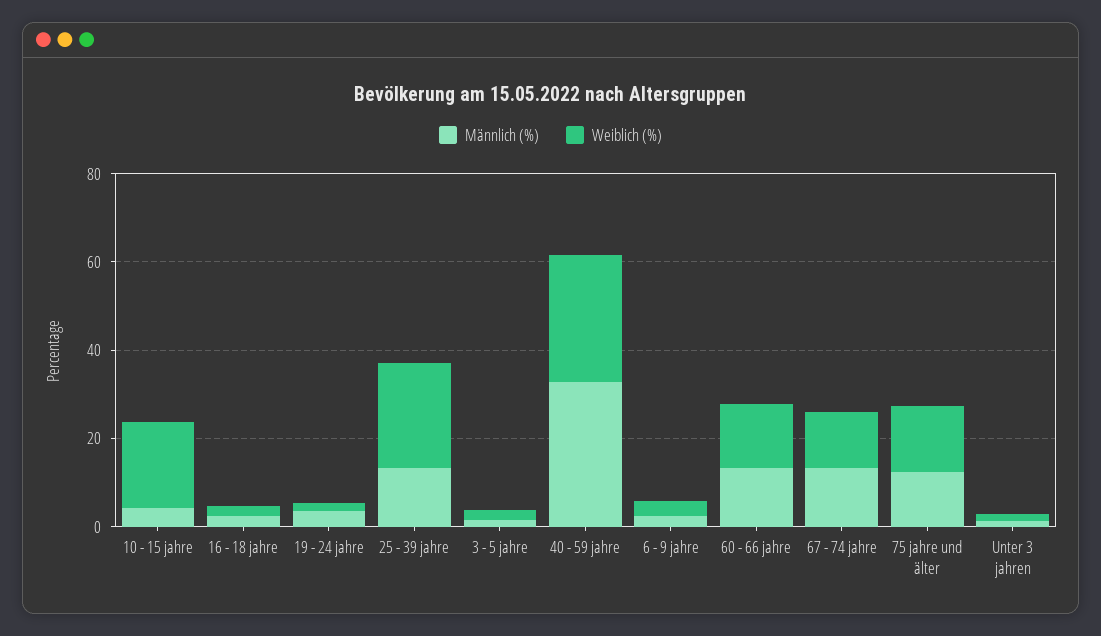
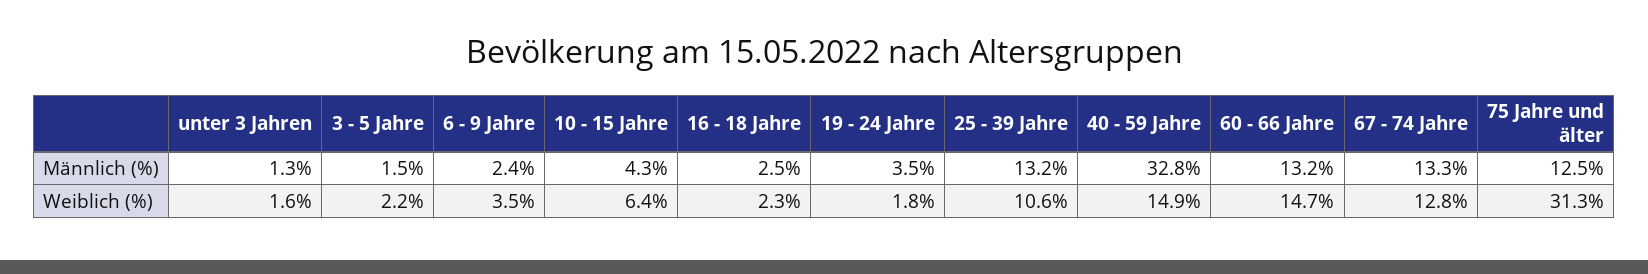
Weiblich (%), 10 - 15 jahre: 20 -> 6.4
Weiblich (%), 25 - 39 jahre: 25 -> 10.6
Weiblich (%), 40 - 59 jahre: 30 -> 14.9
Weiblich (%), 75 jahre und älter: 15 -> 31.3

